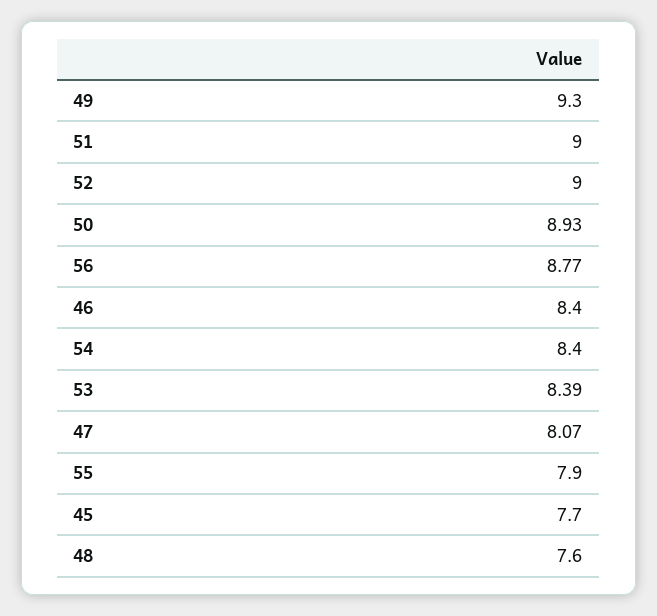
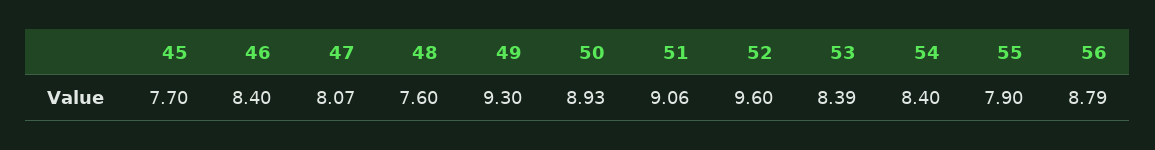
51: 9 -> 9.06
52: 9 -> 9.6
56: 8.77 -> 8.79

